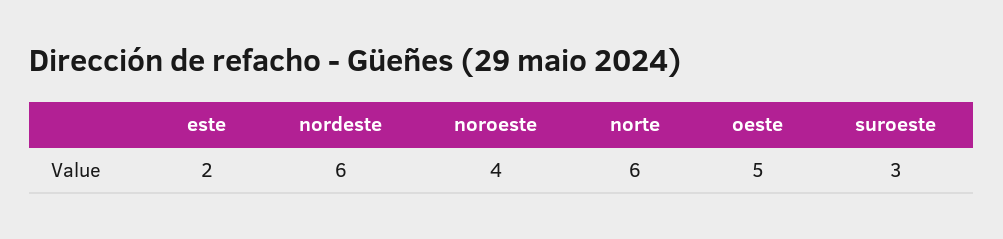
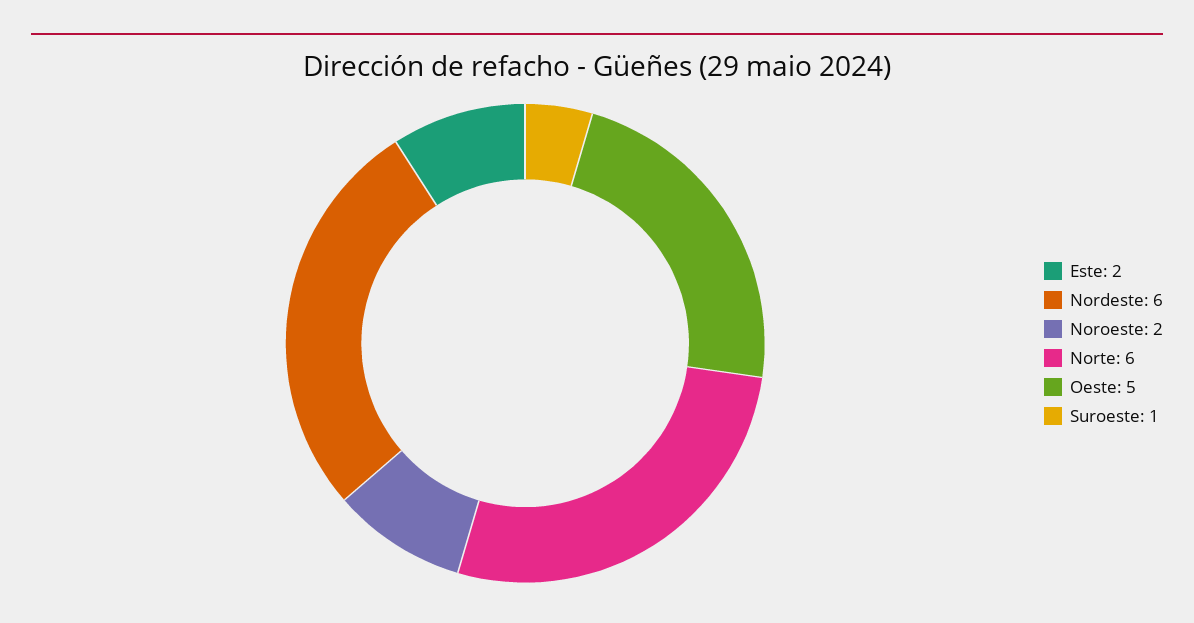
noroeste: 4 -> 2
suroeste: 3 -> 1

